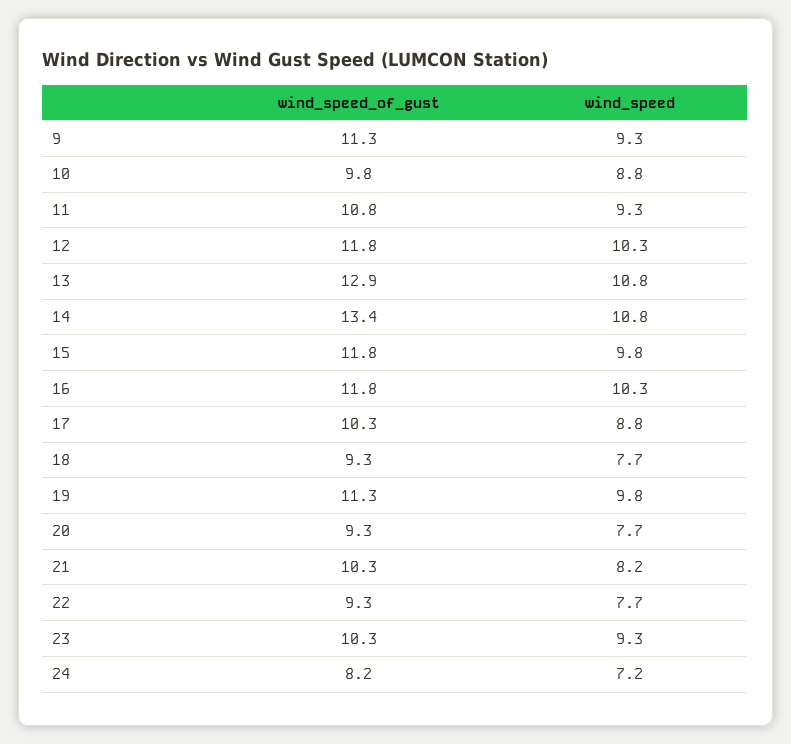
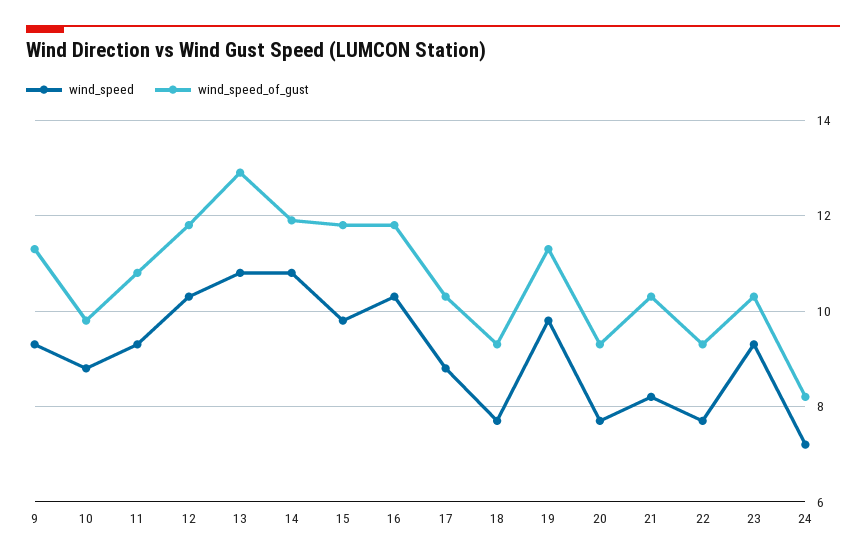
wind_speed_of_gust, 14: 13.4 -> 12

